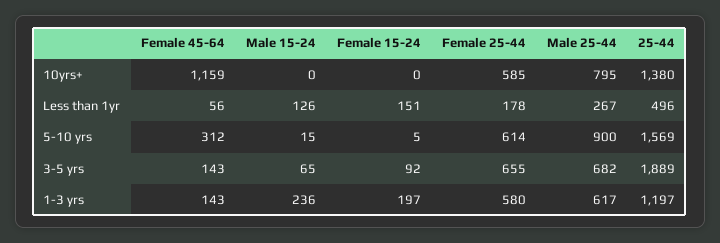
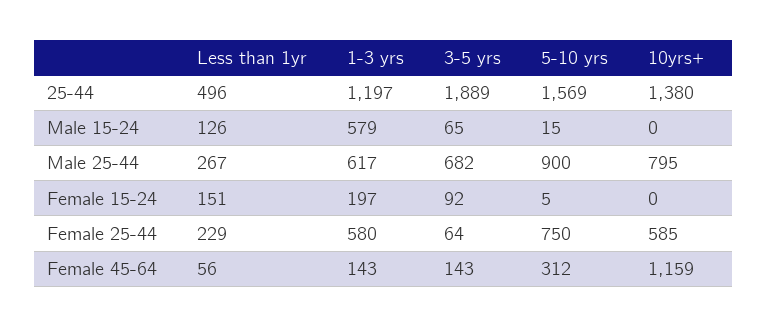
Female 25-44, Less than 1yr: 178 -> 229
Female 25-44, 5-10 yrs: 614 -> 750
Female 25-44, 3-5 yrs: 655 -> 64
Male 15-24, 1-3 yrs: 236 -> 579

